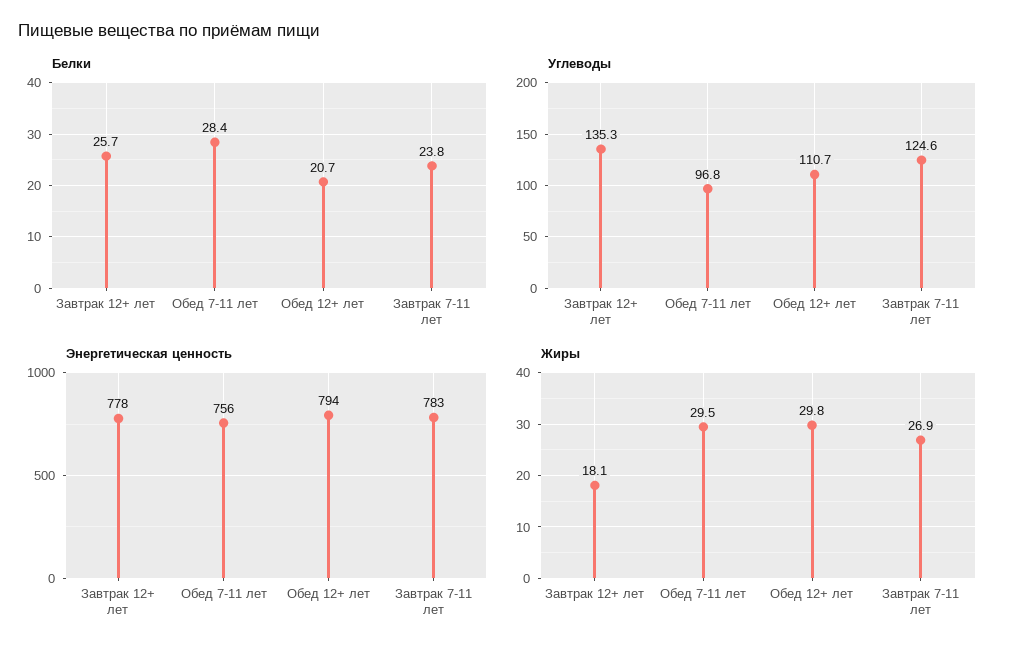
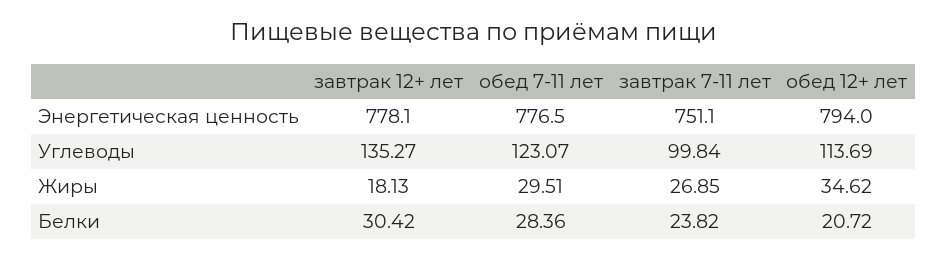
Белки, Завтрак 12+ лет: 25.7 -> 30.42
Углеводы, Обед 7-11 лет: 96.8 -> 123.07
Углеводы, Обед 12+ лет: 110.7 -> 113.69
Углеводы, Завтрак 7-11 лет: 124.6 -> 99.84
Энергетическая ценность, Обед 7-11 лет: 756 -> 776.5
Энергетическая ценность, Завтрак 7-11 лет: 783 -> 751.1
Жиры, Обед 12+ лет: 29.8 -> 34.62

